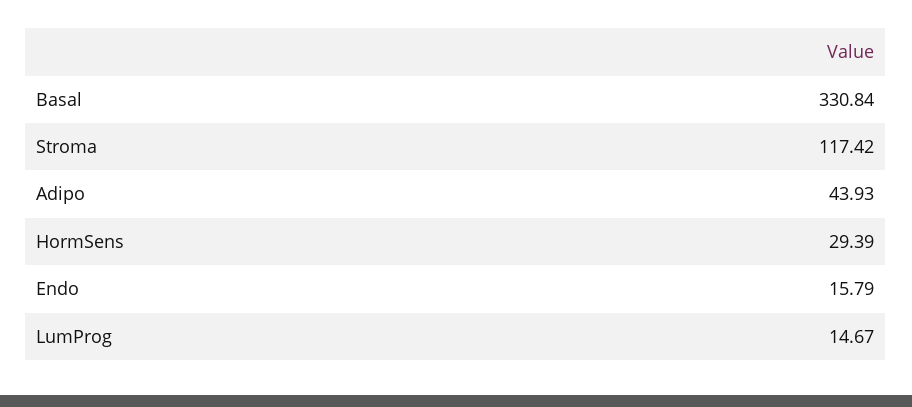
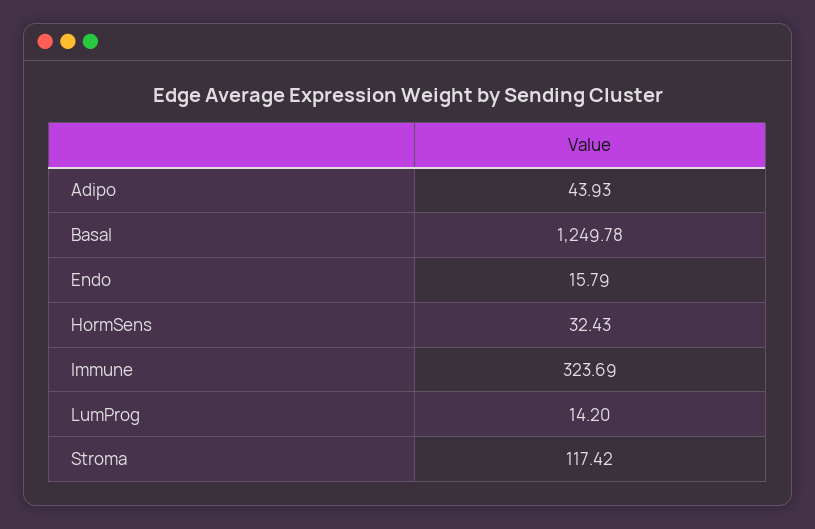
Basal: 330.84 -> 1249.78
HormSens: 29.39 -> 32.43
LumProg: 14.67 -> 14.2
Immune: none -> 323.69

